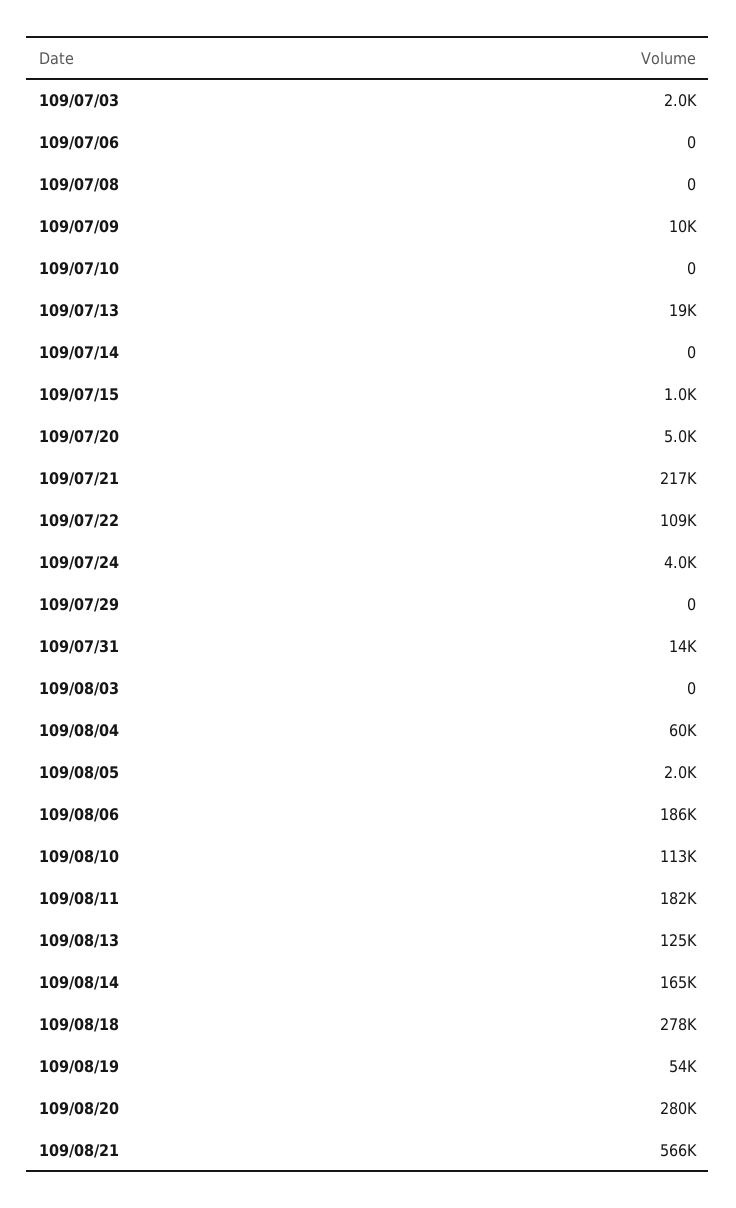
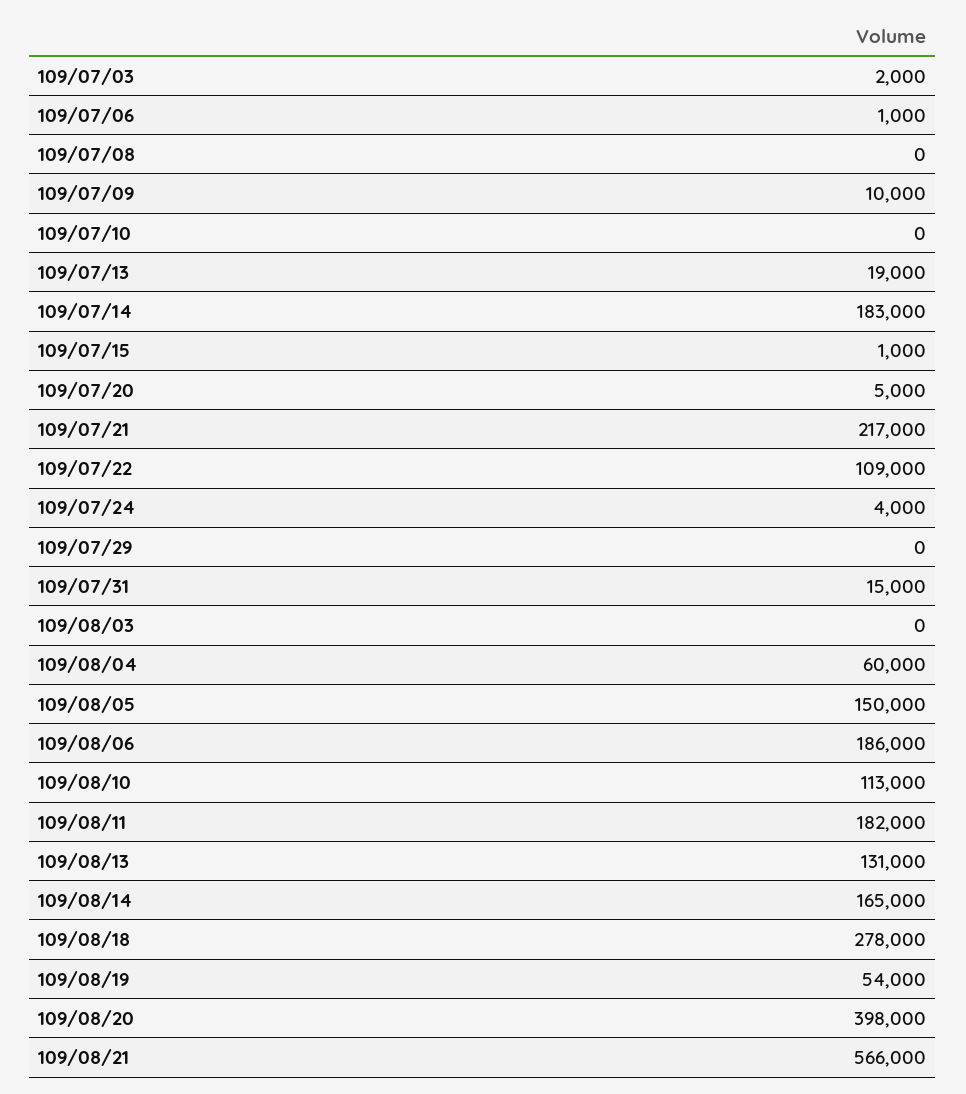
109/07/06: 0 -> 1000
109/07/14: 0 -> 183000
109/07/31: 14000 -> 15000
109/08/05: 2000 -> 150000
109/08/13: 125000 -> 131000
109/08/20: 280000 -> 398000

